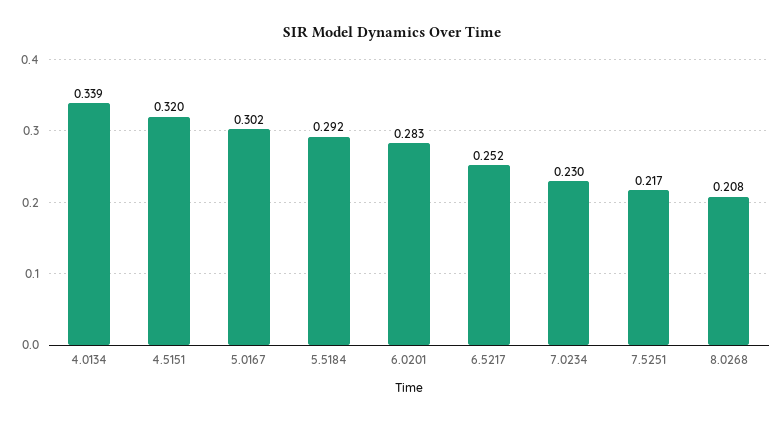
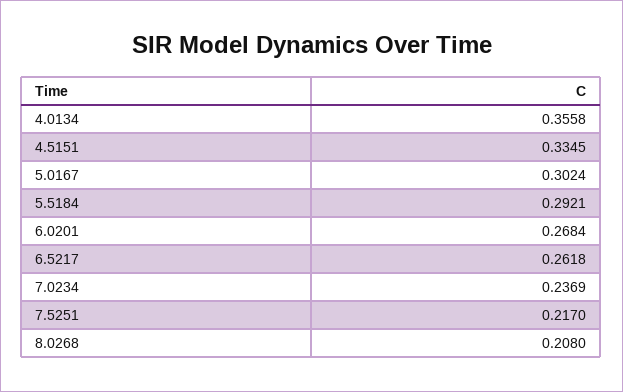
4.0134: 0.339 -> 0.3558
4.5151: 0.32 -> 0.3345
6.0201: 0.283 -> 0.2684
6.5217: 0.252 -> 0.2618
7.0234: 0.23 -> 0.2369

